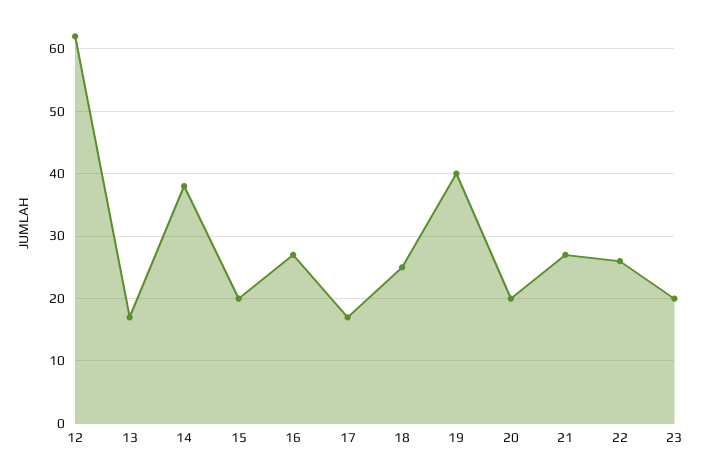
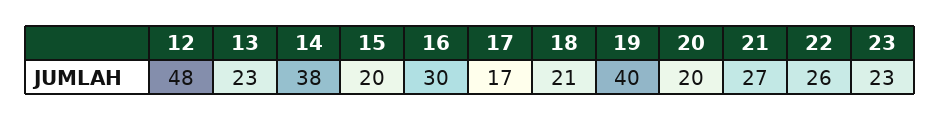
12: 62 -> 48
13: 17 -> 23
16: 27 -> 30
18: 25 -> 21
23: 20 -> 23

